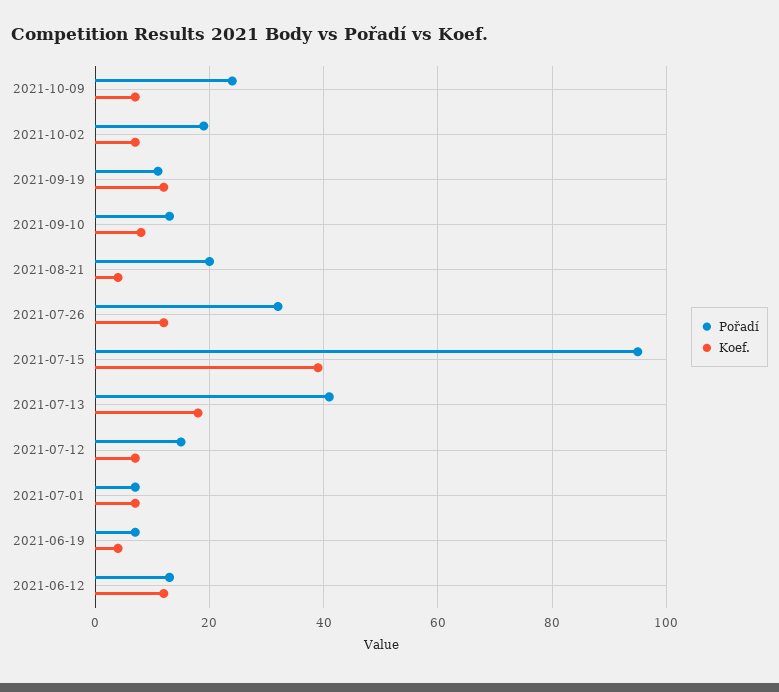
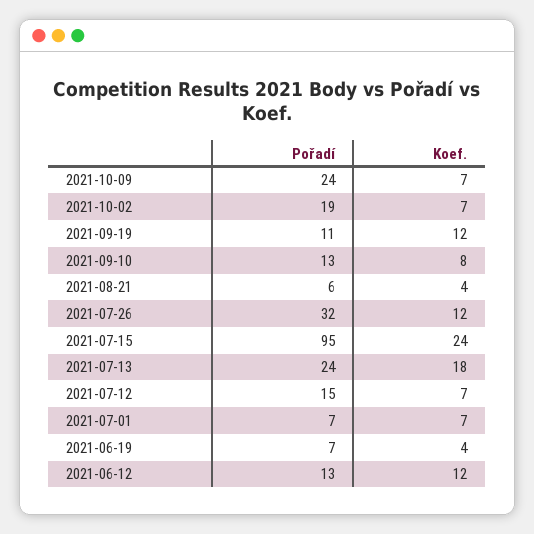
Pořadí, 2021-08-21: 20 -> 6
Koef., 2021-07-15: 40 -> 24
Pořadí, 2021-07-13: 40 -> 24

